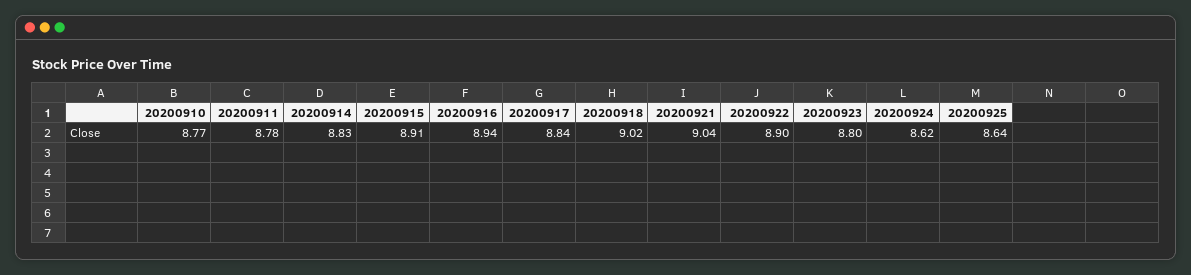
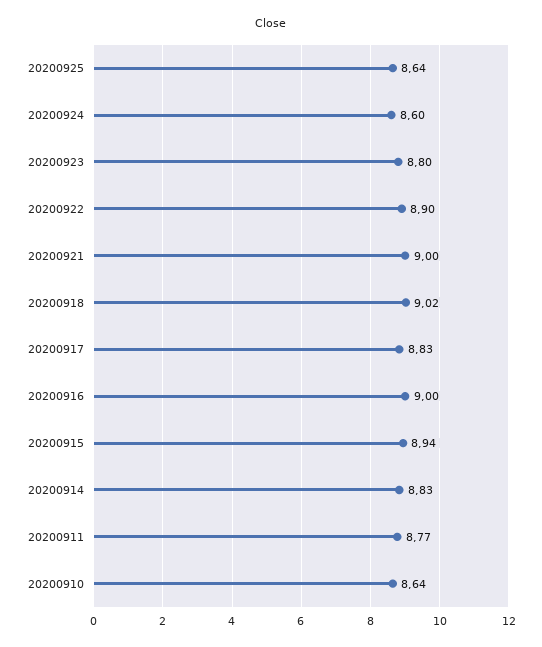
20200910: 8.77 -> 8.64
20200911: 8.78 -> 8.77
20200915: 8.91 -> 8.94
20200916: 8.94 -> 9
20200917: 8.84 -> 8.83
20200921: 9.04 -> 9
20200924: 8.62 -> 8.6

